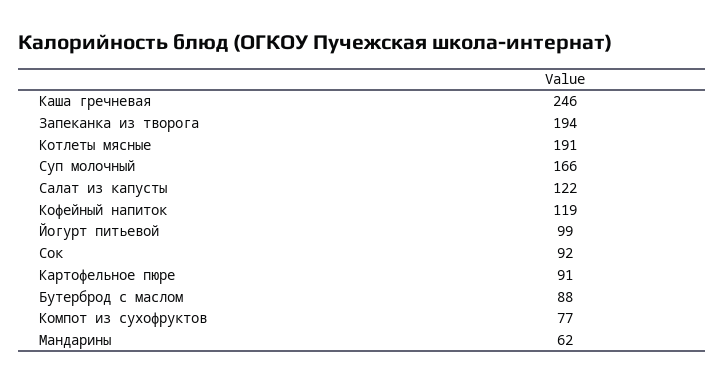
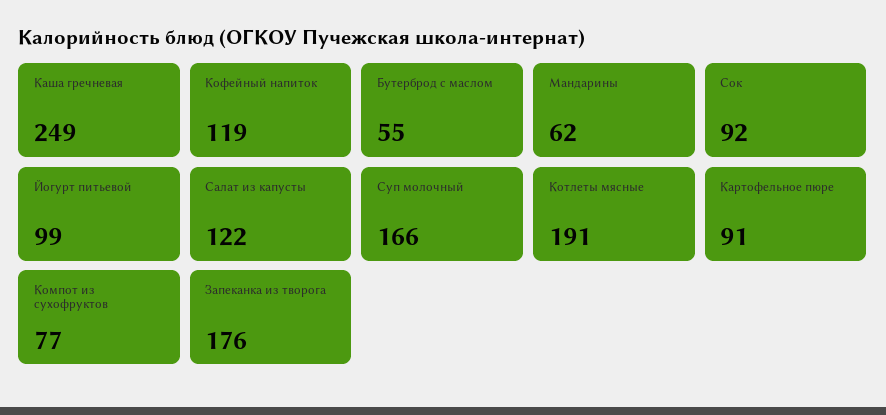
Каша гречневая: 246 -> 249
Запеканка из творога: 194 -> 176
Бутерброд с маслом: 88 -> 55

